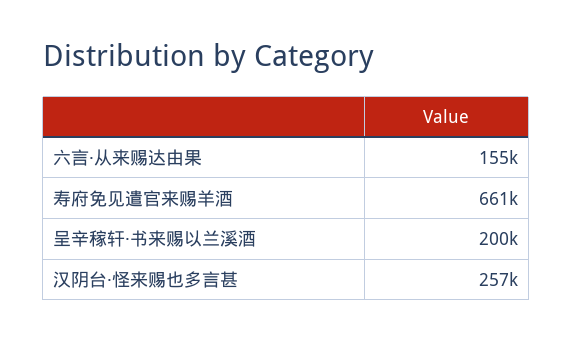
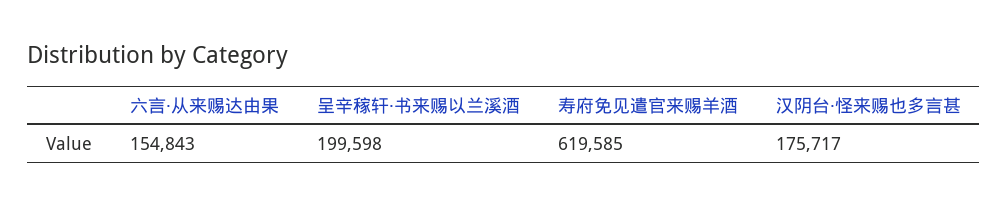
寿府免见遣官来赐羊酒: 661000 -> 619585
汉阴台·怪来赐也多言甚: 257000 -> 175717

